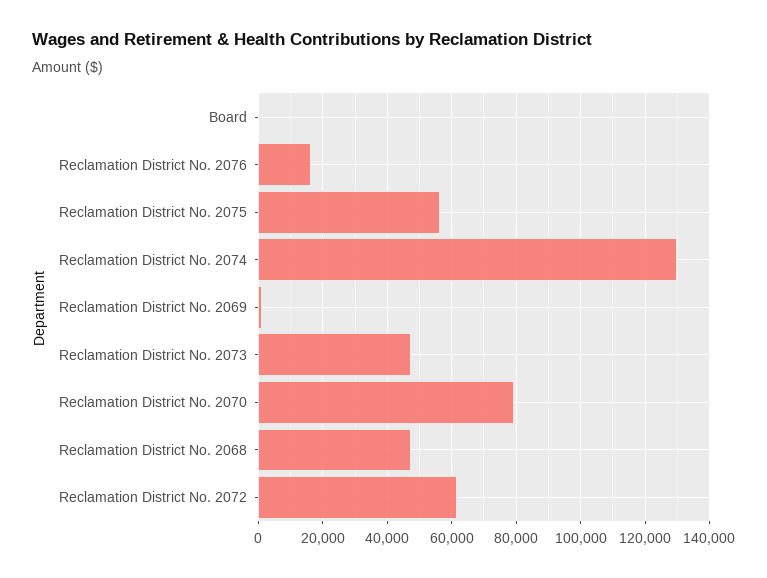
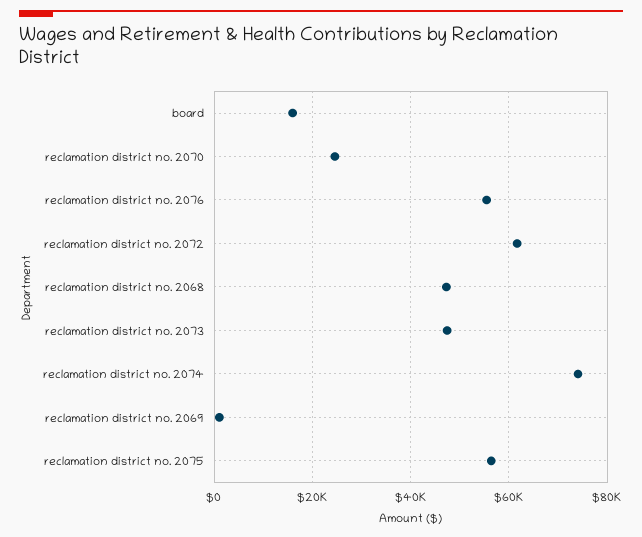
Board: 0 -> 16000
Reclamation District No. 2076: 16000 -> 56000
Reclamation District No. 2074: 130000 -> 74000
Reclamation District No. 2070: 80000 -> 24000

